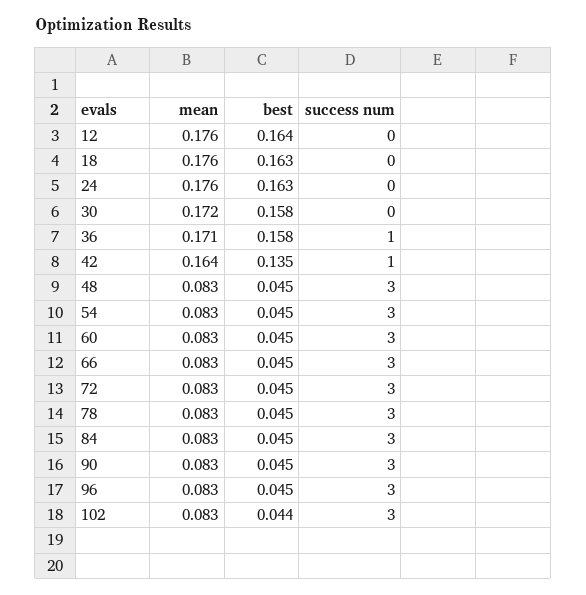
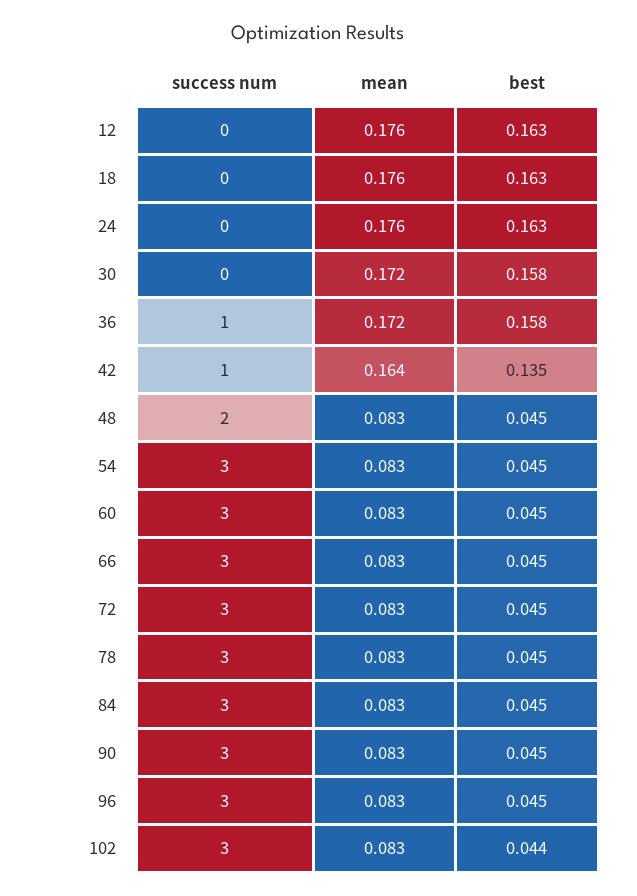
best, 12: 0.164 -> 0.163
mean, 36: 0.171 -> 0.172
success num, 48: 3 -> 2

